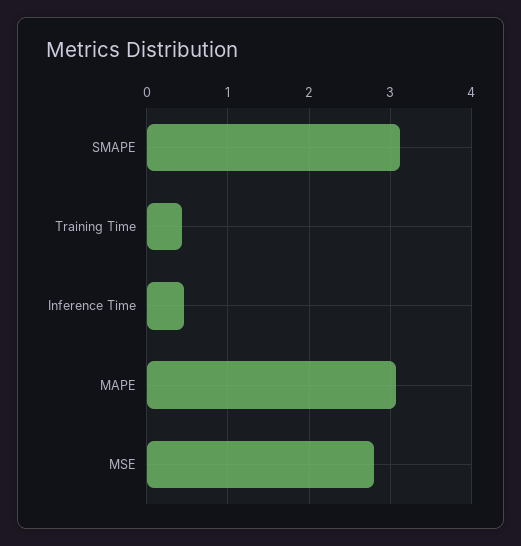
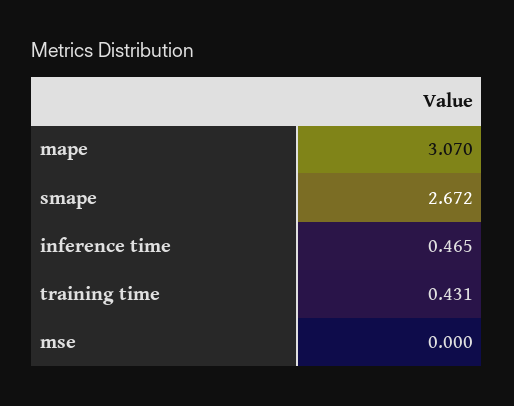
SMAPE: 3.1 -> 2.672
MSE: 2.8 -> 0

